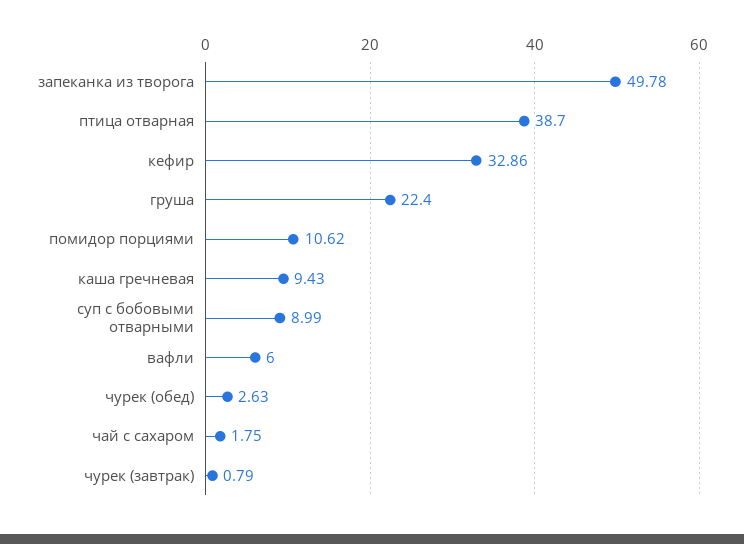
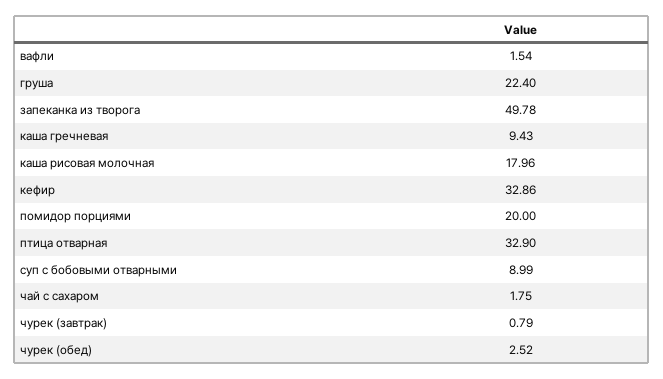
птица отварная: 38.7 -> 32.9
помидор порциями: 10.62 -> 20
вафли: 6 -> 1.54
чурек (обед): 2.63 -> 2.52
каша рисовая молочная: none -> 17.96

